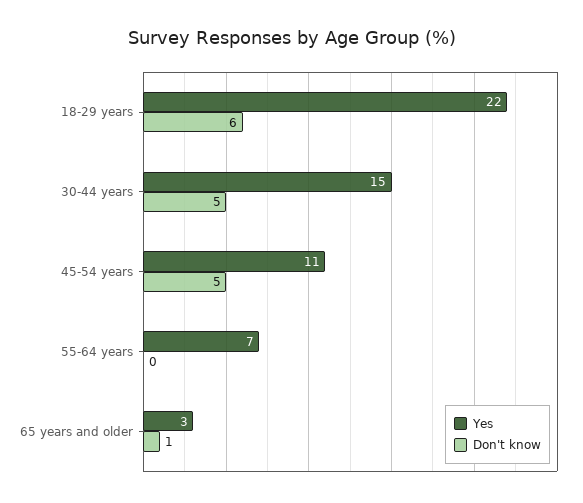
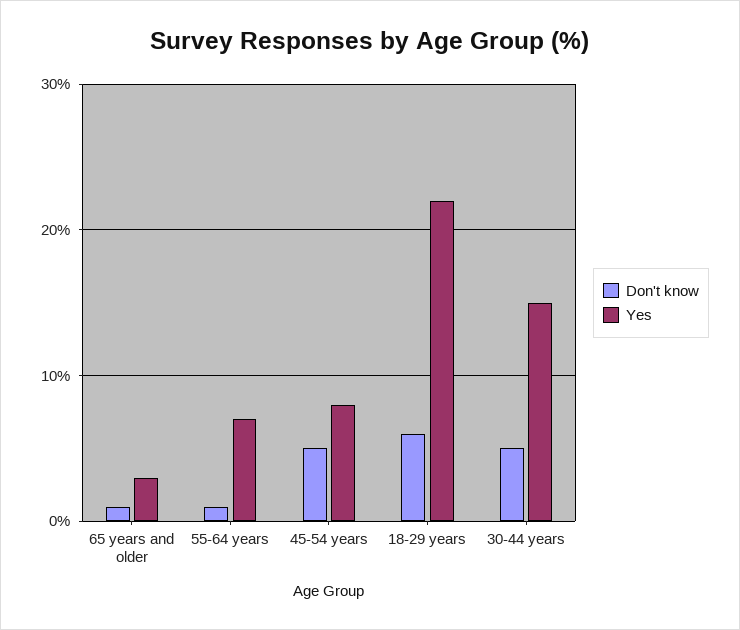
Yes, 45-54 years: 11 -> 8
Don't know, 55-64 years: 0 -> 1

